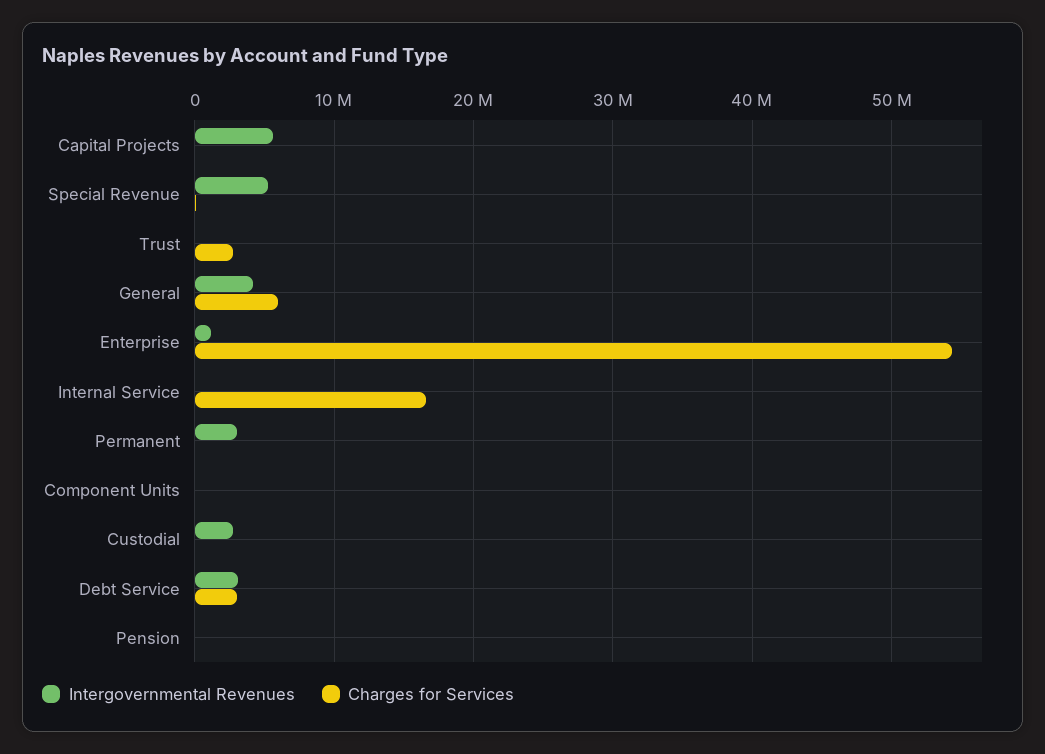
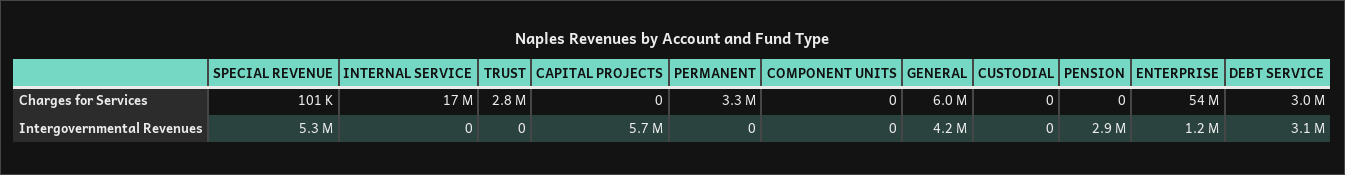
Intergovernmental Revenues, Permanent: 3000000 -> 0
Charges for Services, Permanent: 0 -> 3300000
Intergovernmental Revenues, Custodial: 3000000 -> 0
Intergovernmental Revenues, Pension: 0 -> 2900000

